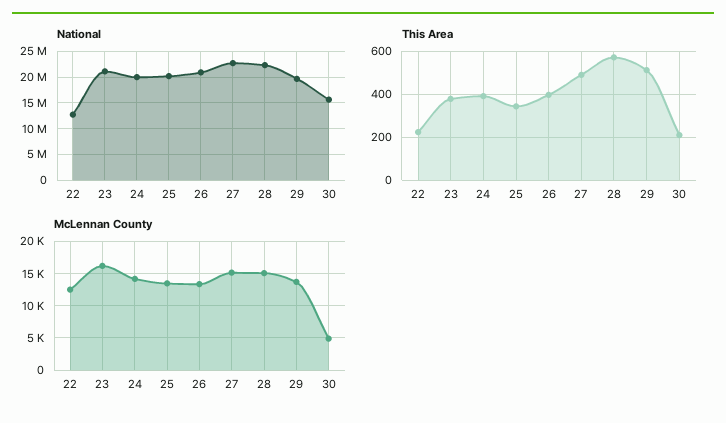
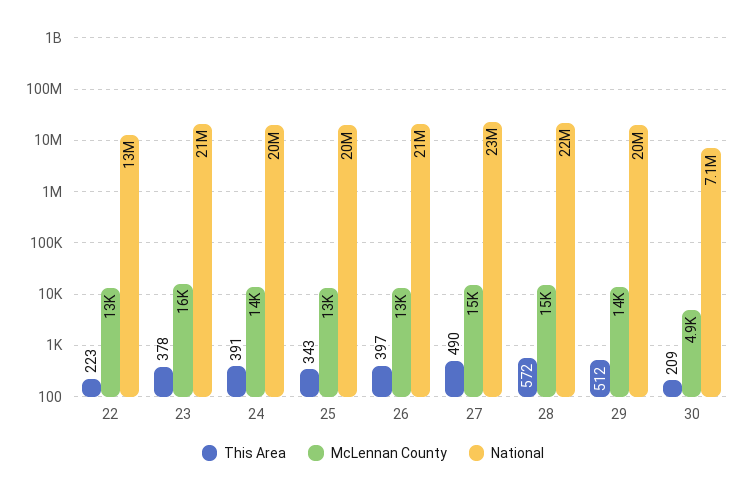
National, 30: 15000000 -> 7100000

